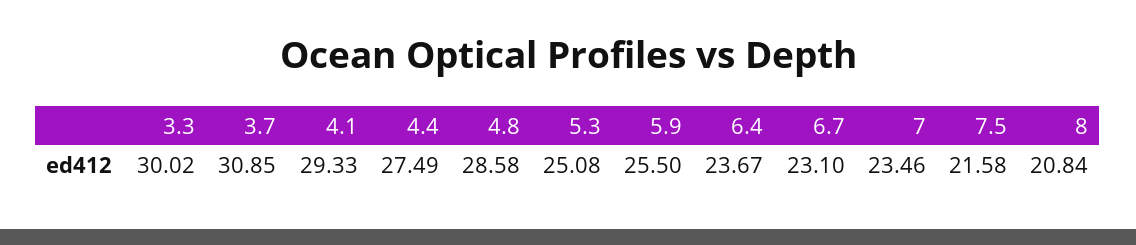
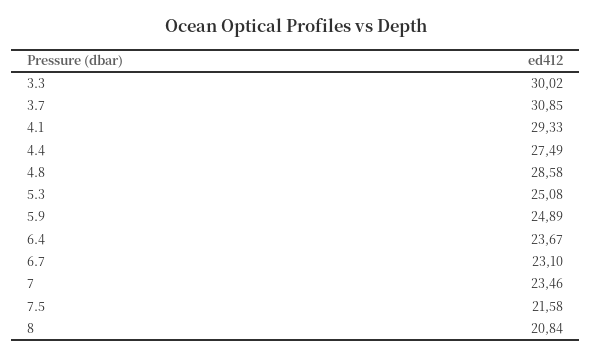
5.9: 25.5 -> 24.89

